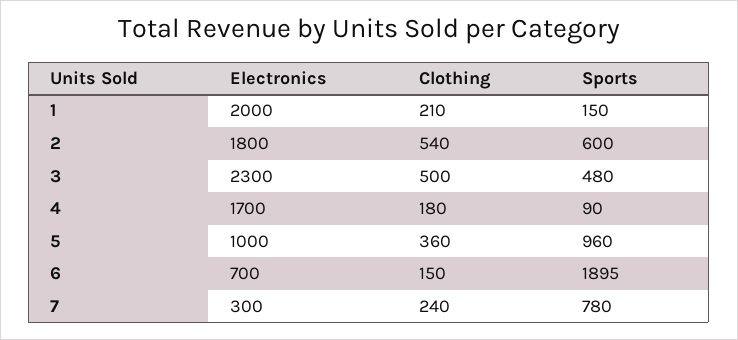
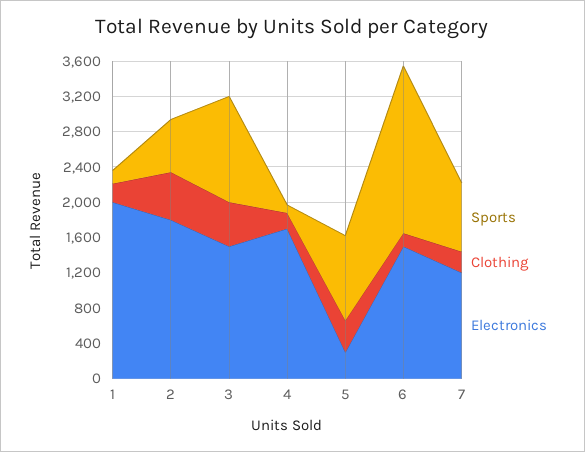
Electronics, 3: 2300 -> 1500
Sports, 3: 480 -> 1200
Electronics, 5: 1000 -> 300
Electronics, 6: 700 -> 1500
Electronics, 7: 300 -> 1200

